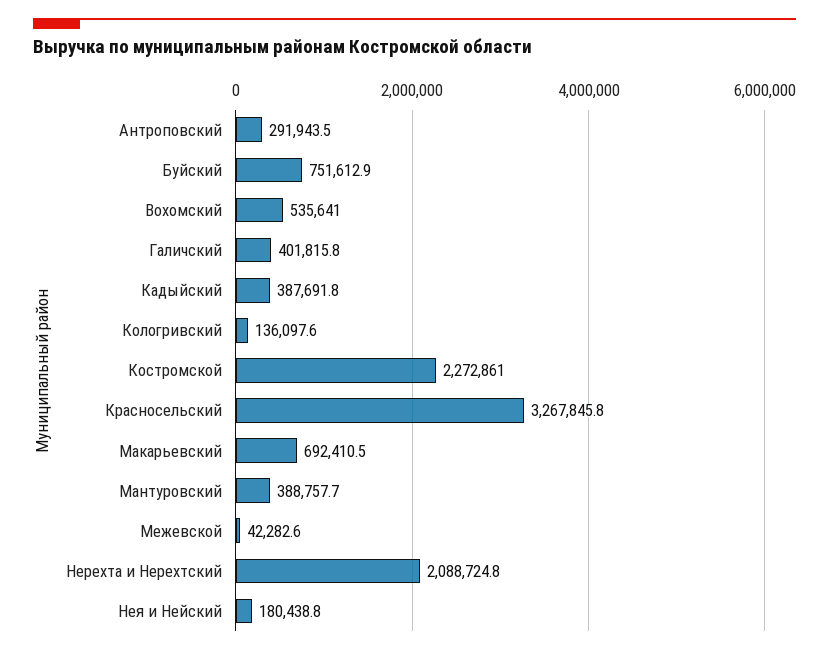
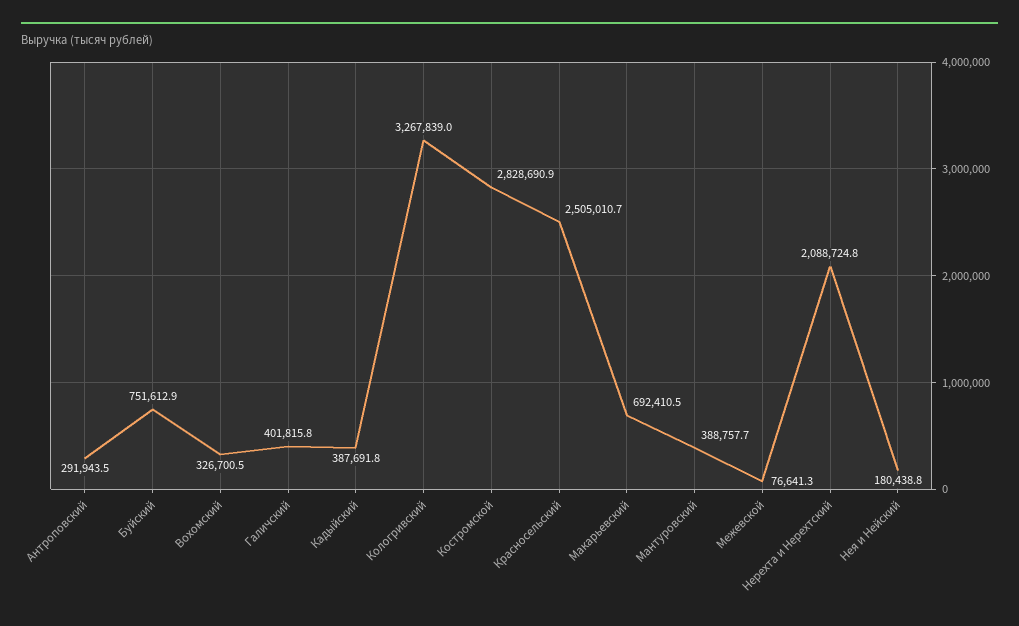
Вохомский: 535641 -> 326700.5
Кологривский: 136097.6 -> 3267839
Костромской: 2272861 -> 2828690.9
Красносельский: 3267845.8 -> 2505010.7
Межевской: 42282.6 -> 76641.3

